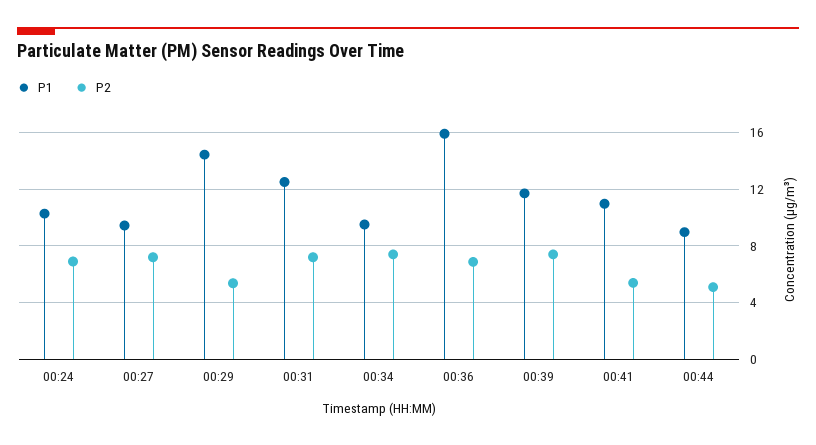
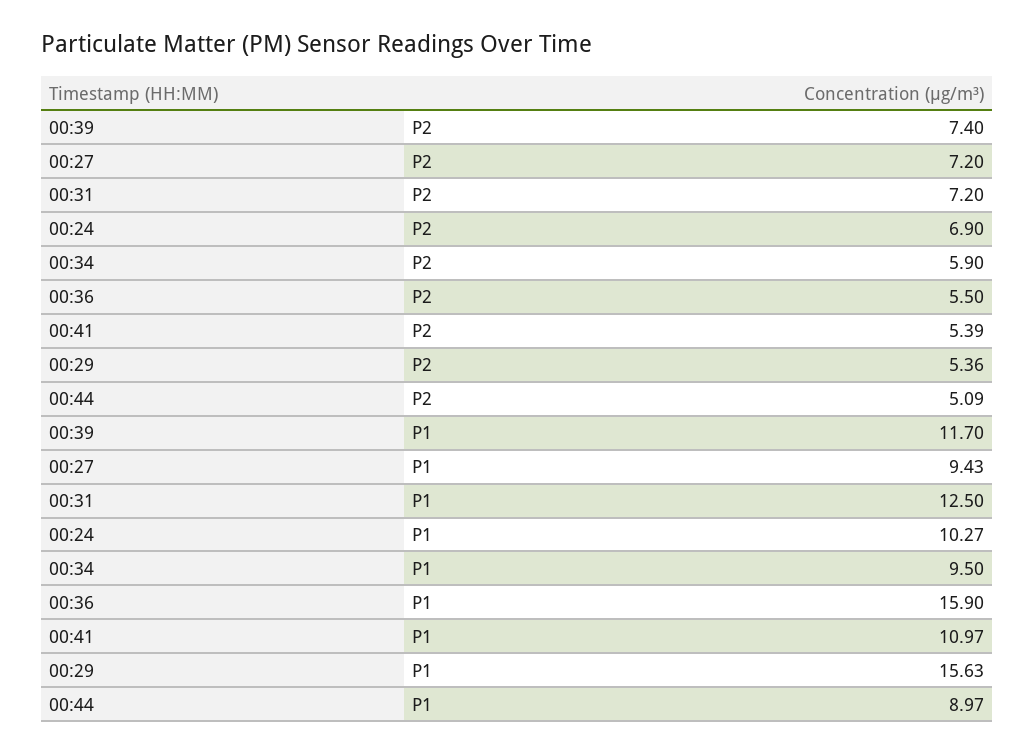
P1, 00:29: 14.5 -> 15.63
P2, 00:34: 7.5 -> 5.9
P2, 00:36: 7 -> 5.5

